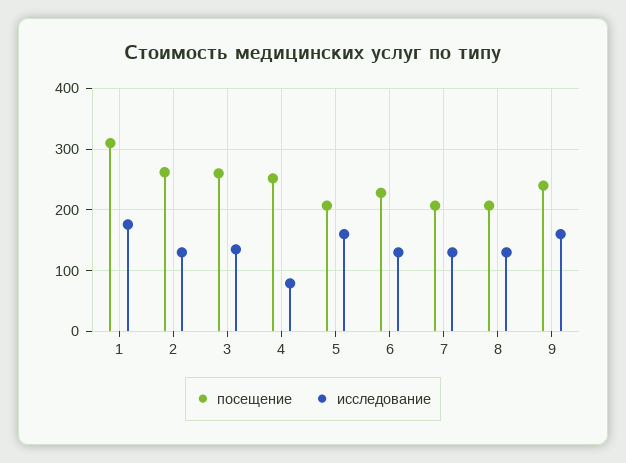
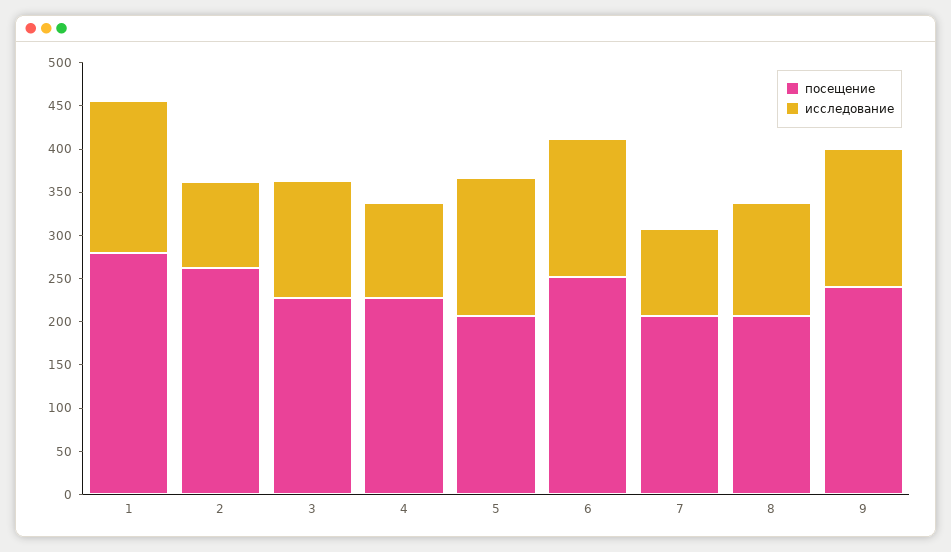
посещение, 1: 310 -> 280
исследование, 2: 130 -> 100
посещение, 3: 260 -> 230
посещение, 4: 250 -> 230
исследование, 4: 80 -> 110
посещение, 6: 230 -> 250
исследование, 6: 130 -> 160
исследование, 7: 130 -> 100

